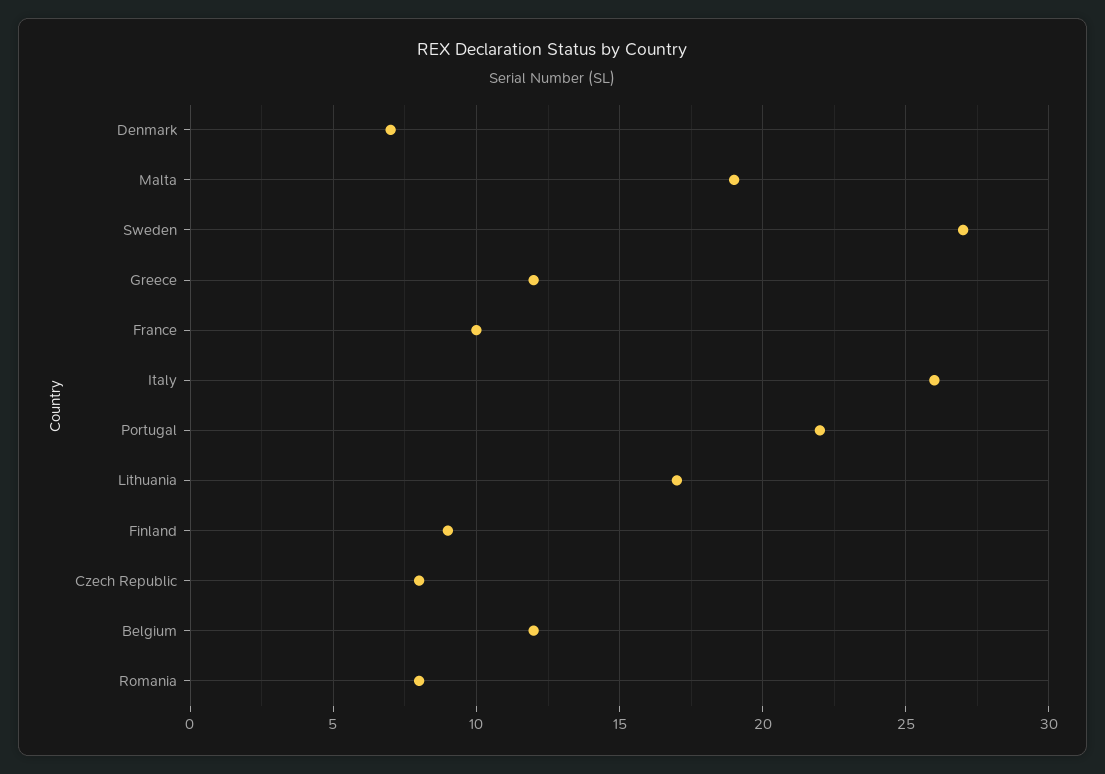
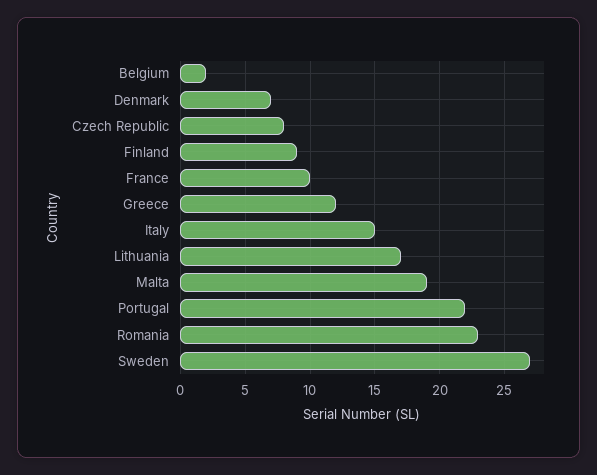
Italy: 26 -> 15
Belgium: 12 -> 2
Romania: 8 -> 23

